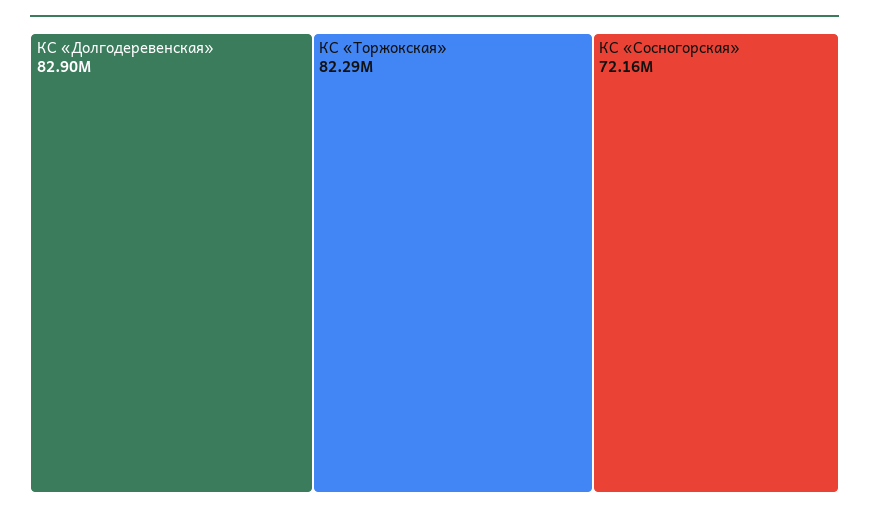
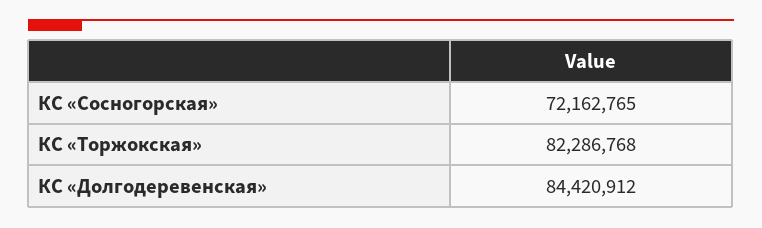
КС «Долгодеревенская»: 82900000 -> 84420912

